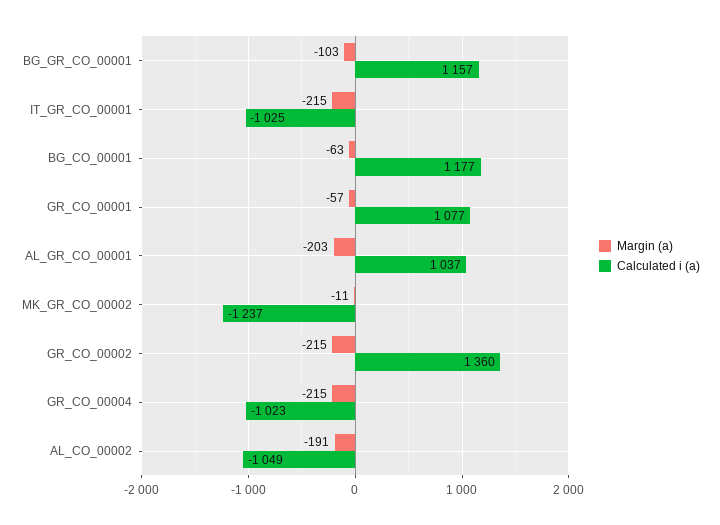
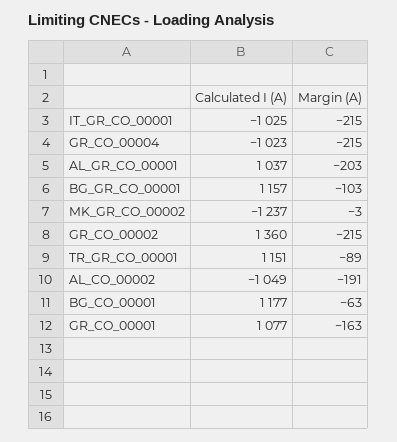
Margin (a), GR_CO_00001: -57 -> -163
Margin (a), MK_GR_CO_00002: -11 -> -3
Calculated i (a), TR_GR_CO_00001: none -> 1151
Margin (a), TR_GR_CO_00001: none -> -89

